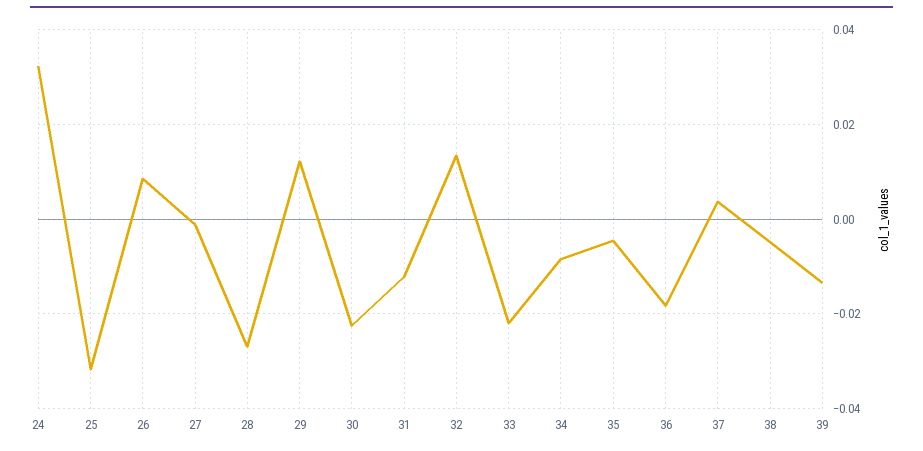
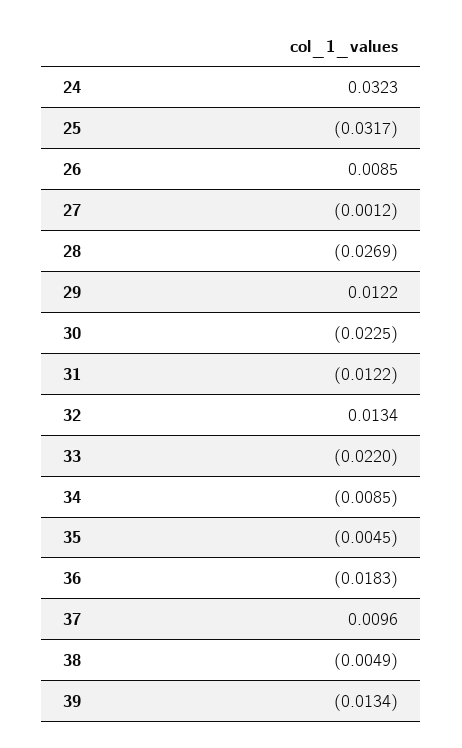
37: 0.004 -> 0.0096

